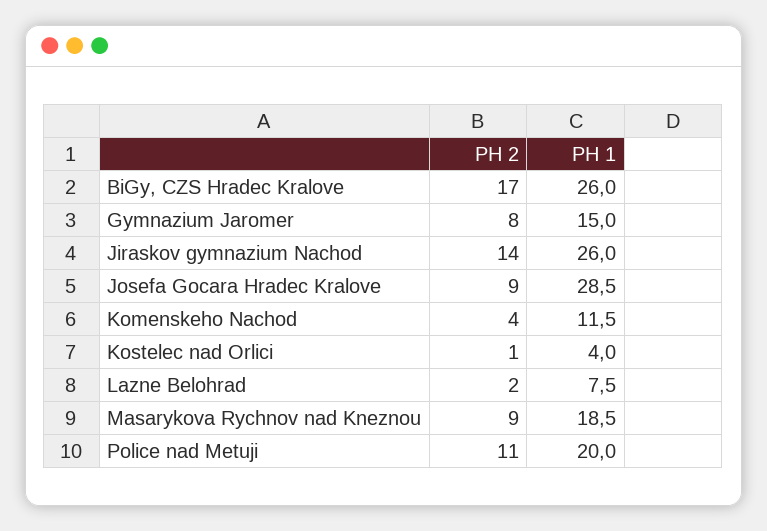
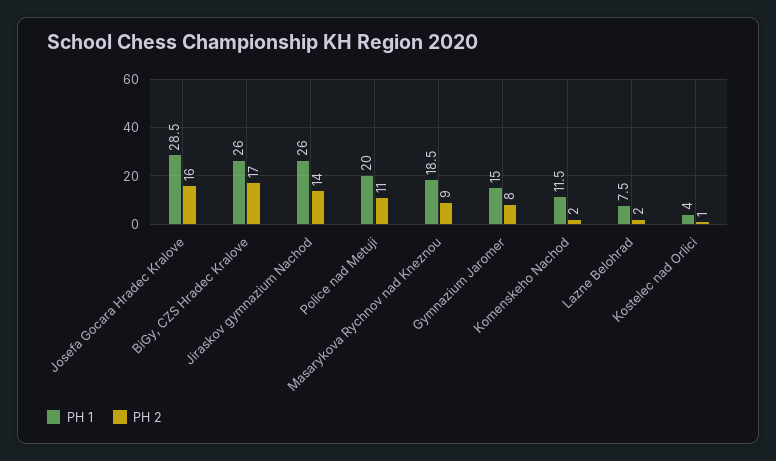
PH 2, Josefa Gocara Hradec Kralove: 9 -> 16
PH 2, Komenskeho Nachod: 4 -> 2

